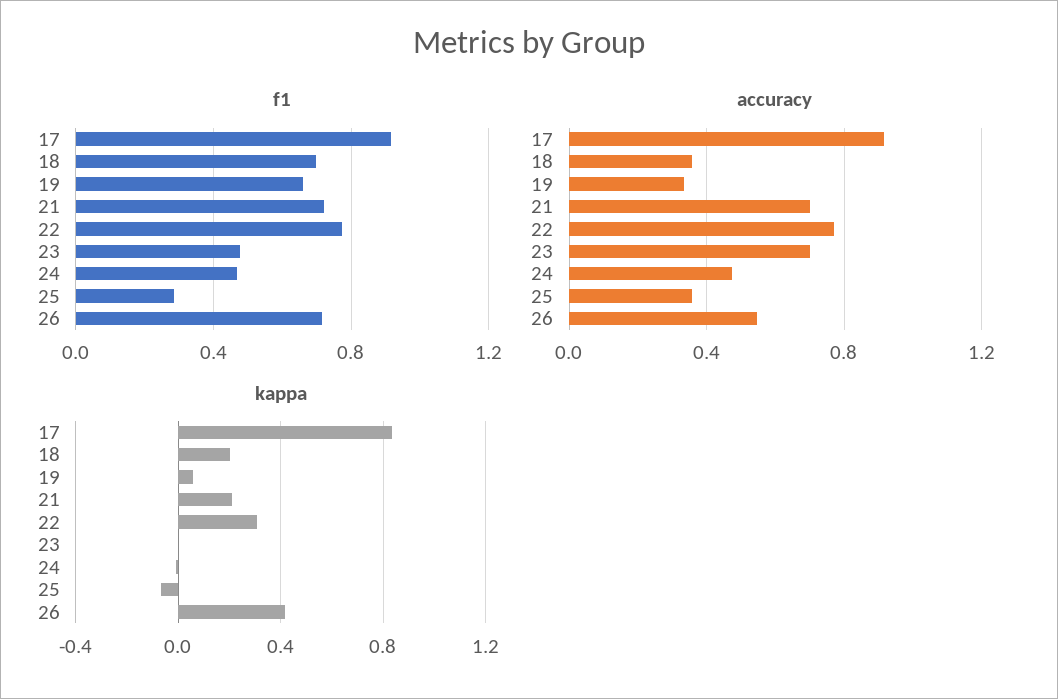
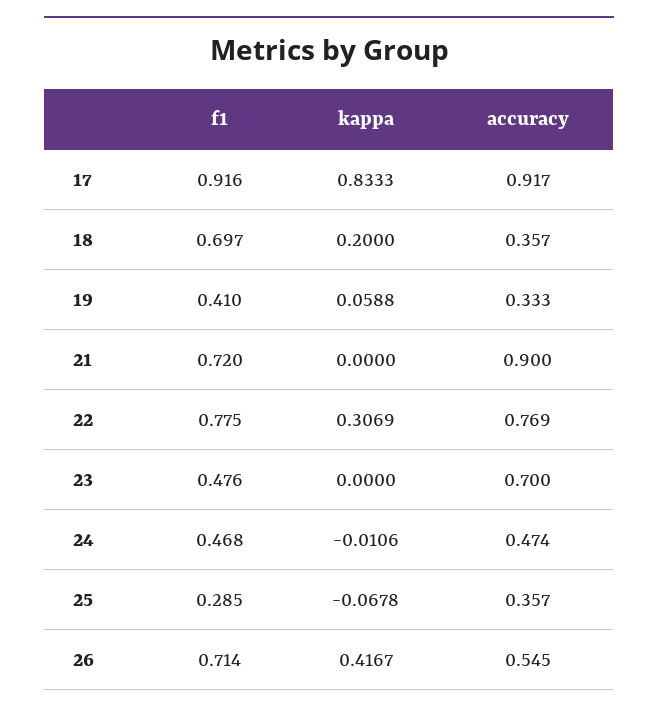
f1, 19: 0.65 -> 0.41
accuracy, 21: 0.7 -> 0.9
kappa, 21: 0.2 -> 0

